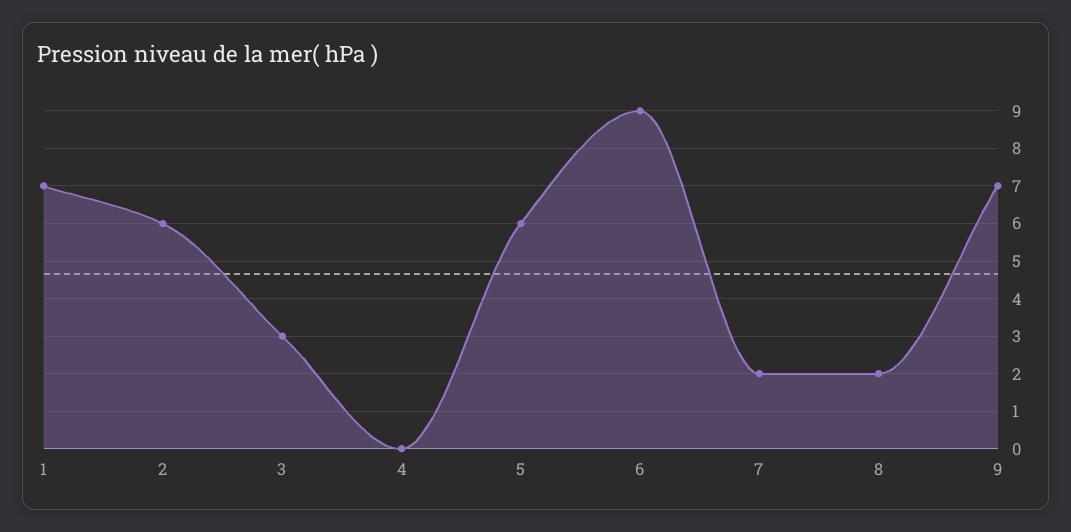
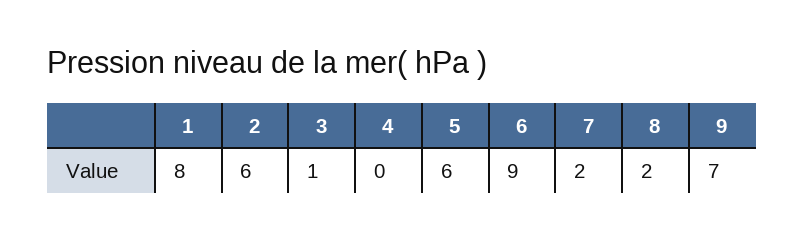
1: 7 -> 8
3: 3 -> 1

